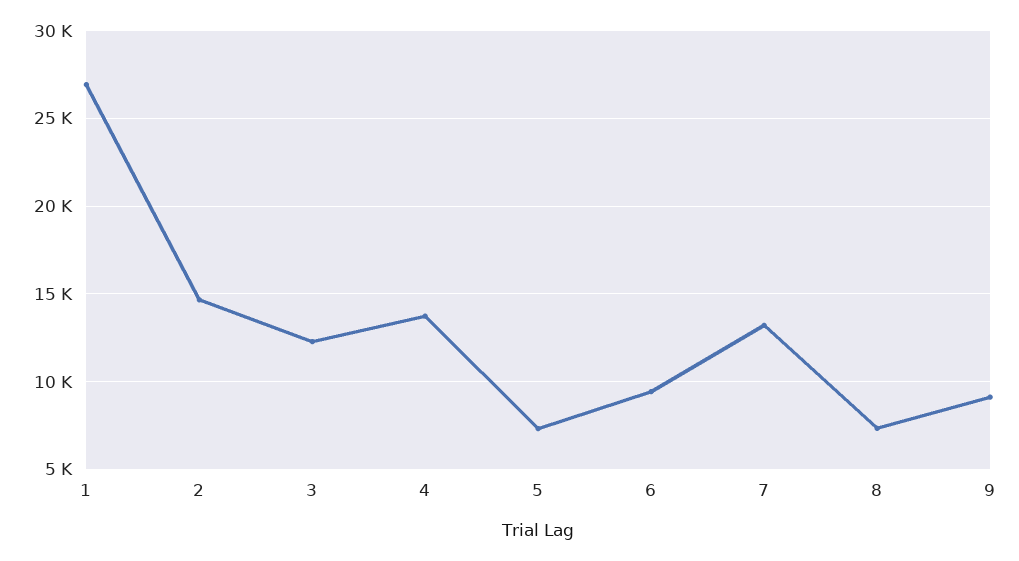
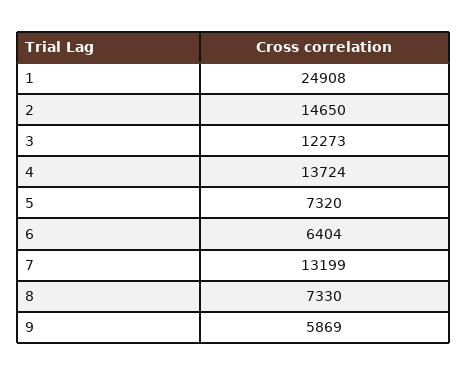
1: 27000 -> 24908
6: 9500 -> 6404
9: 9000 -> 5869

